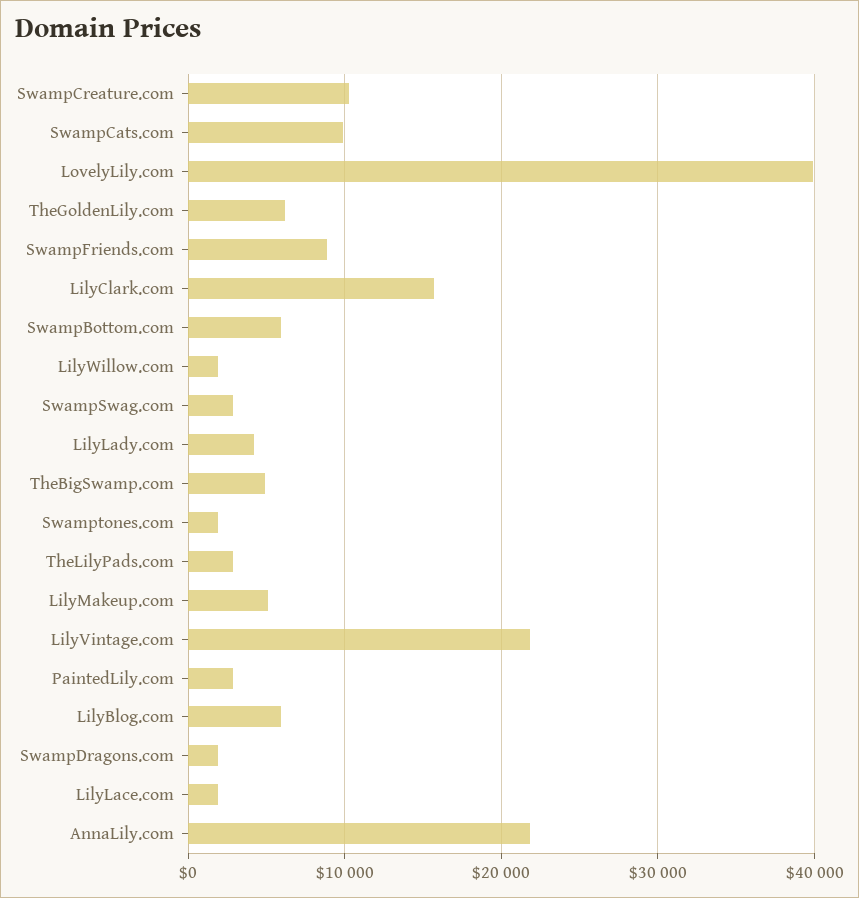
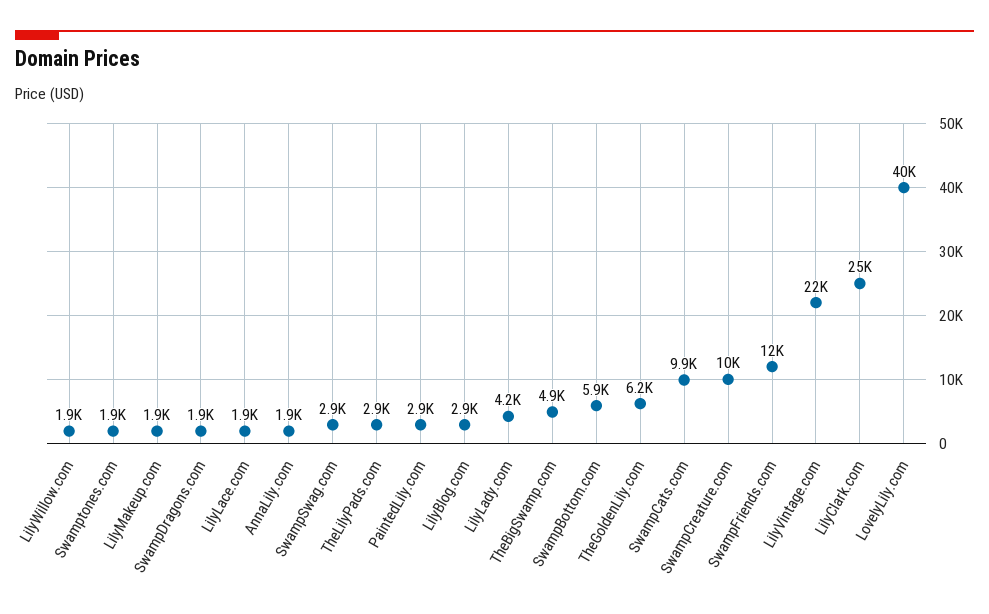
SwampFriends.com: 9000 -> 12000
LilyClark.com: 16000 -> 25000
LilyMakeup.com: 5000 -> 1900
LilyBlog.com: 6000 -> 2900
AnnaLily.com: 22000 -> 1900

